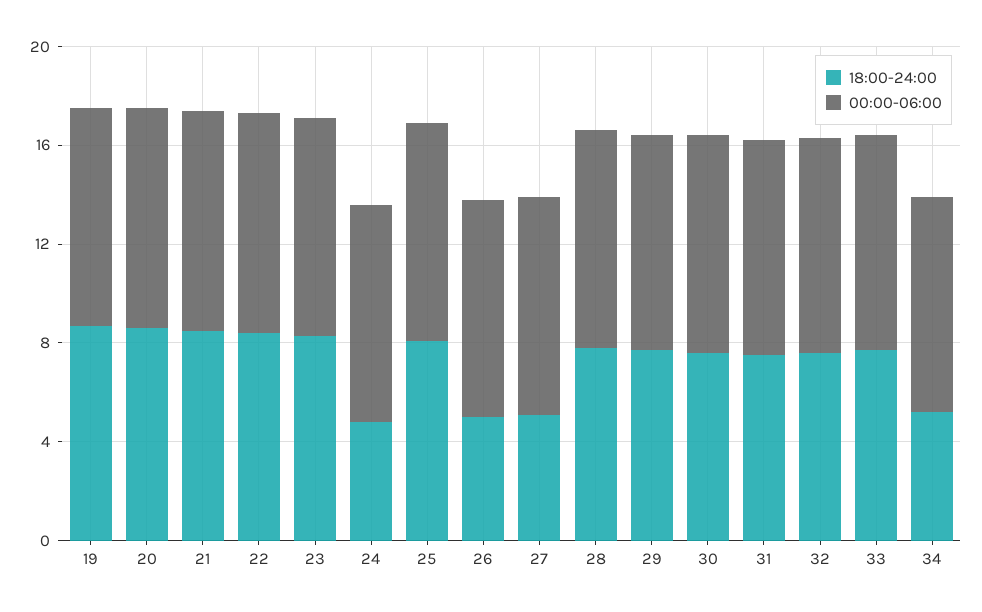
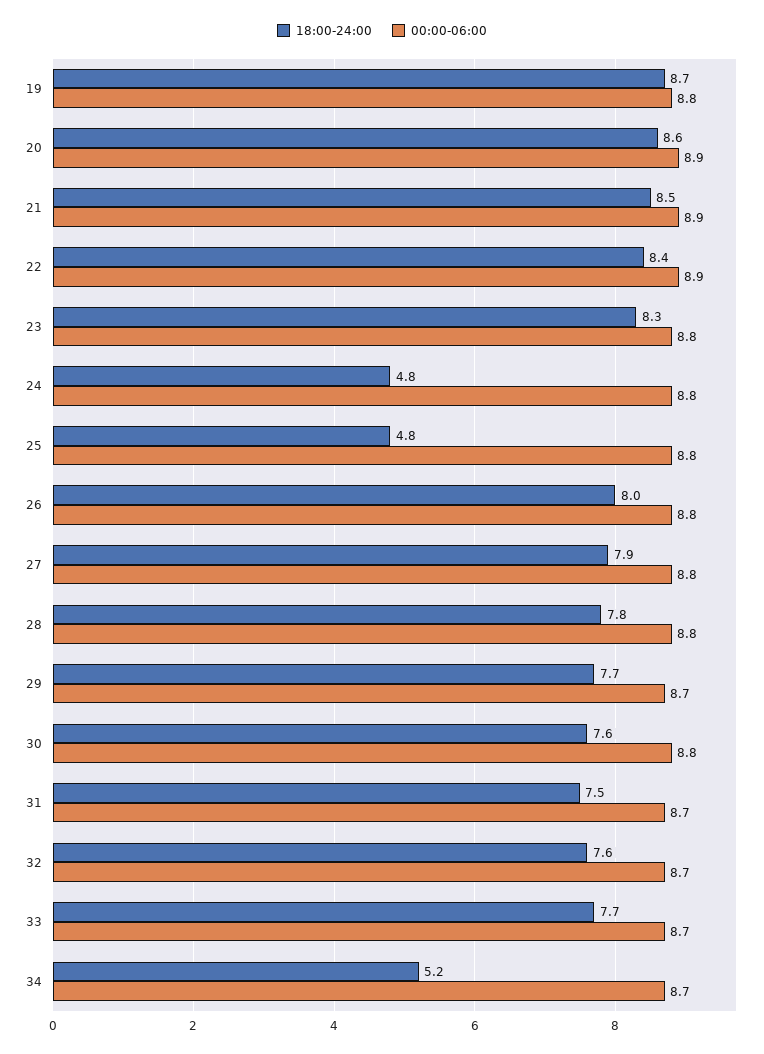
18:00-24:00, 25: 8 -> 4.8
18:00-24:00, 26: 5 -> 8
18:00-24:00, 27: 5 -> 7.9

